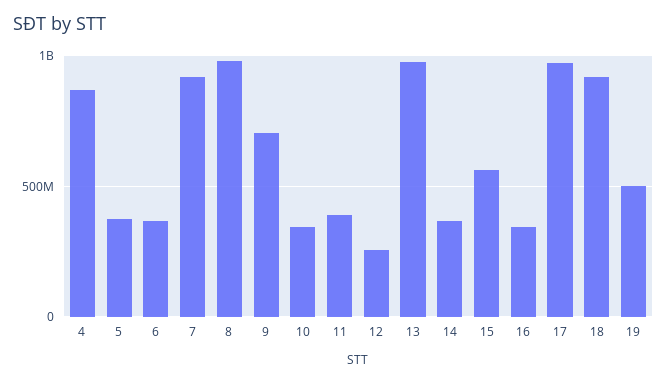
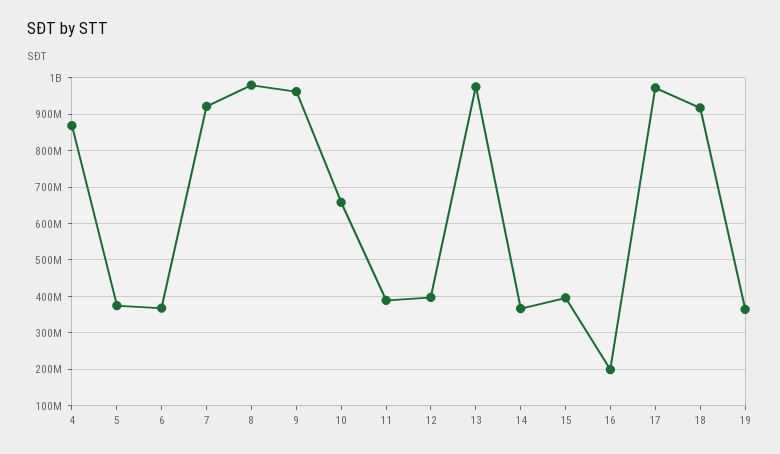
9: 700000000 -> 960000000
10: 350000000 -> 660000000
12: 250000000 -> 400000000
15: 550000000 -> 400000000
16: 350000000 -> 200000000
19: 500000000 -> 360000000

